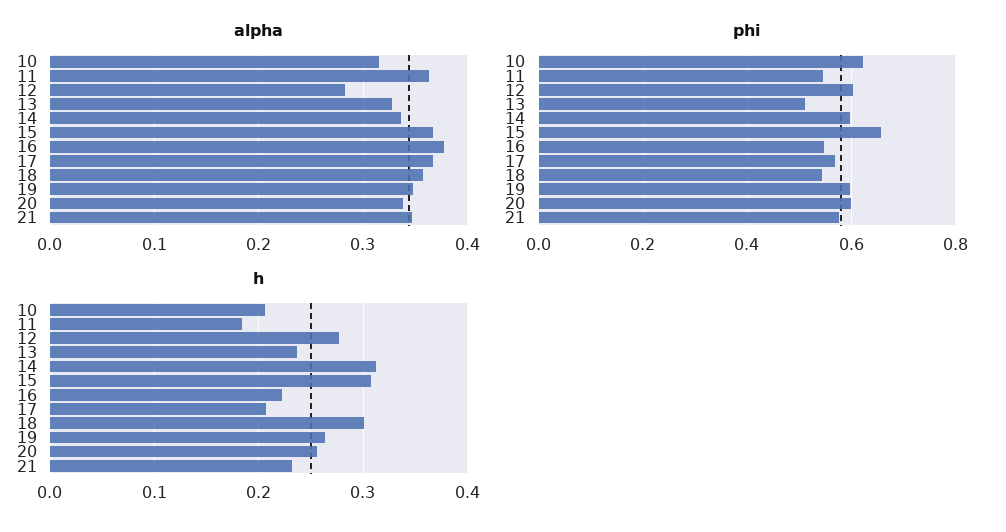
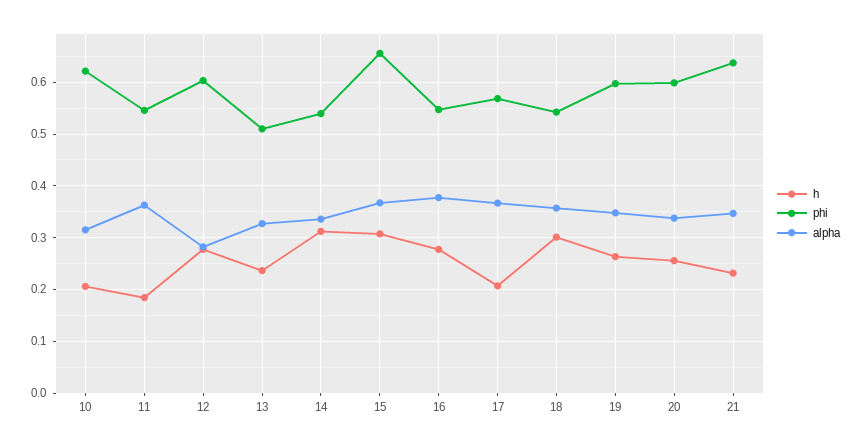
phi, 14: 0.6 -> 0.54
phi, 21: 0.58 -> 0.64
h, 16: 0.22 -> 0.28

